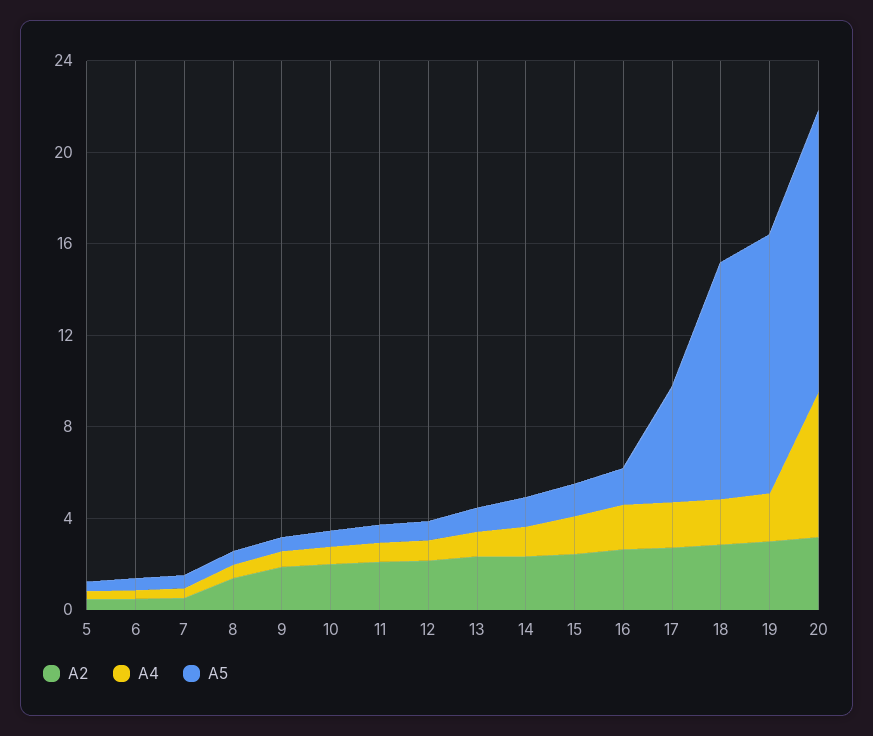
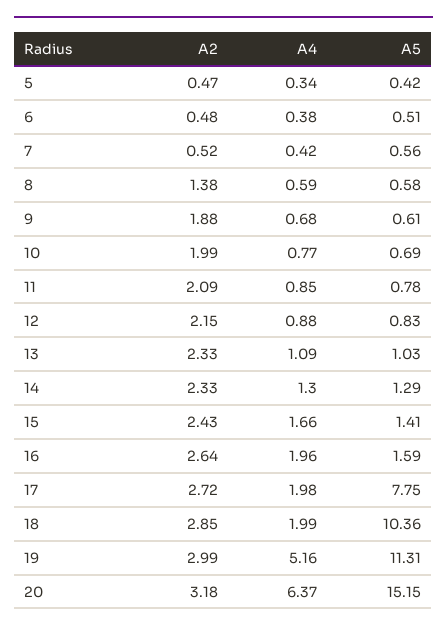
A5, 17: 5 -> 7.75
A4, 19: 2 -> 5.16
A5, 20: 12 -> 15.15

